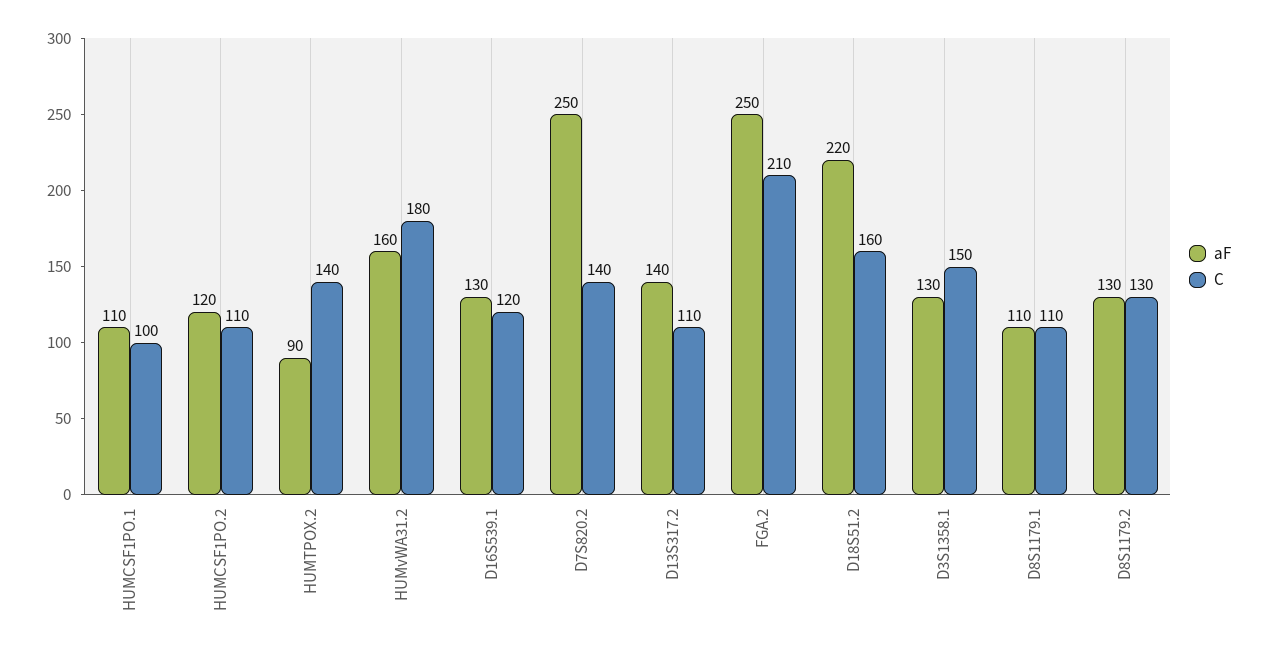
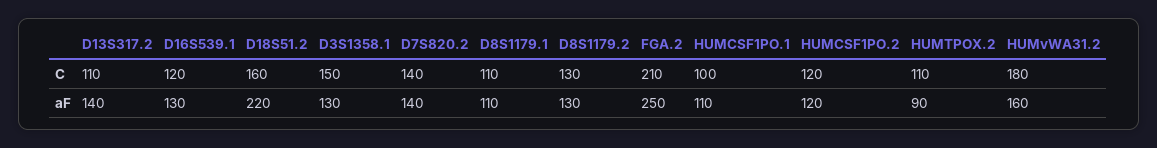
C, HUMCSF1PO.2: 110 -> 120
C, HUMTPOX.2: 140 -> 110
aF, D7S820.2: 250 -> 140

